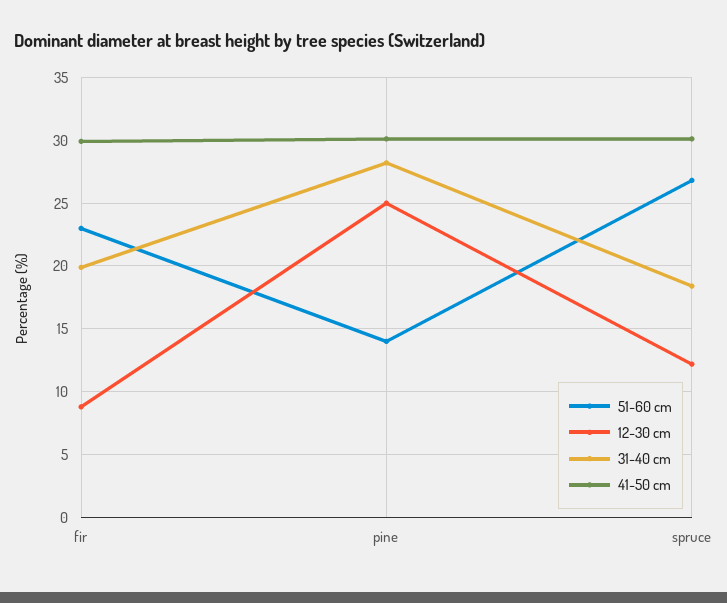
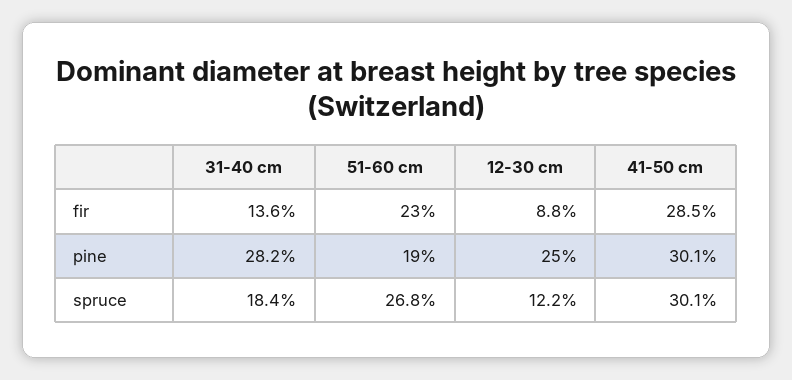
31-40 cm, fir: 20 -> 13.6
41-50 cm, fir: 30 -> 28.5
51-60 cm, pine: 14 -> 19

